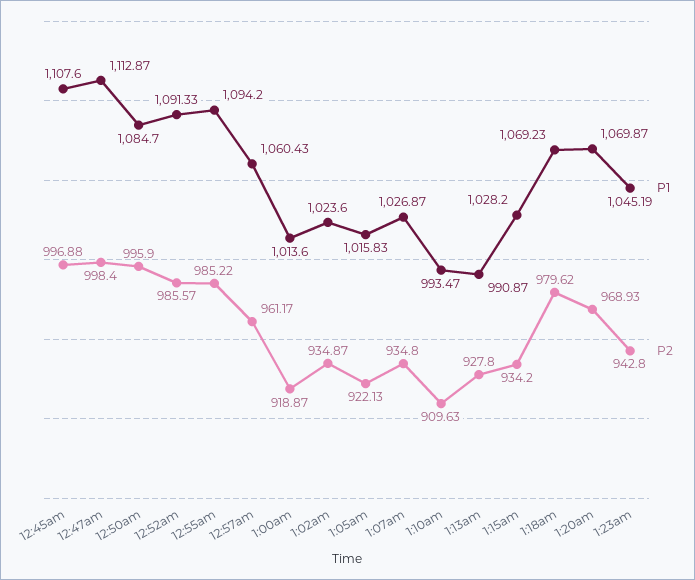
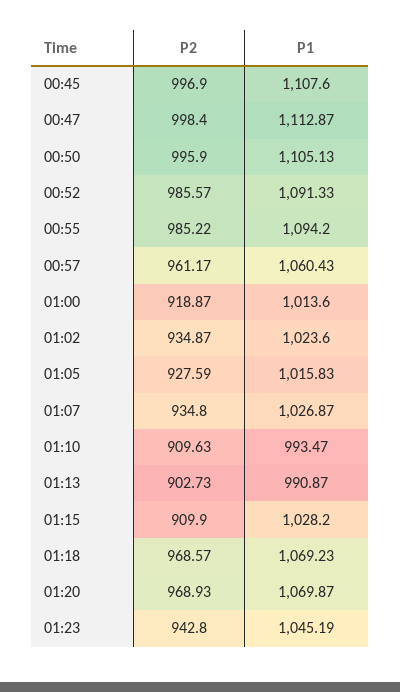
P2, 12:45am: 996.88 -> 996.9
P1, 12:50am: 1084.7 -> 1105.13
P2, 1:05am: 922.13 -> 927.59
P2, 1:13am: 927.8 -> 902.73
P2, 1:15am: 934.2 -> 909.9
P2, 1:18am: 979.62 -> 968.57

